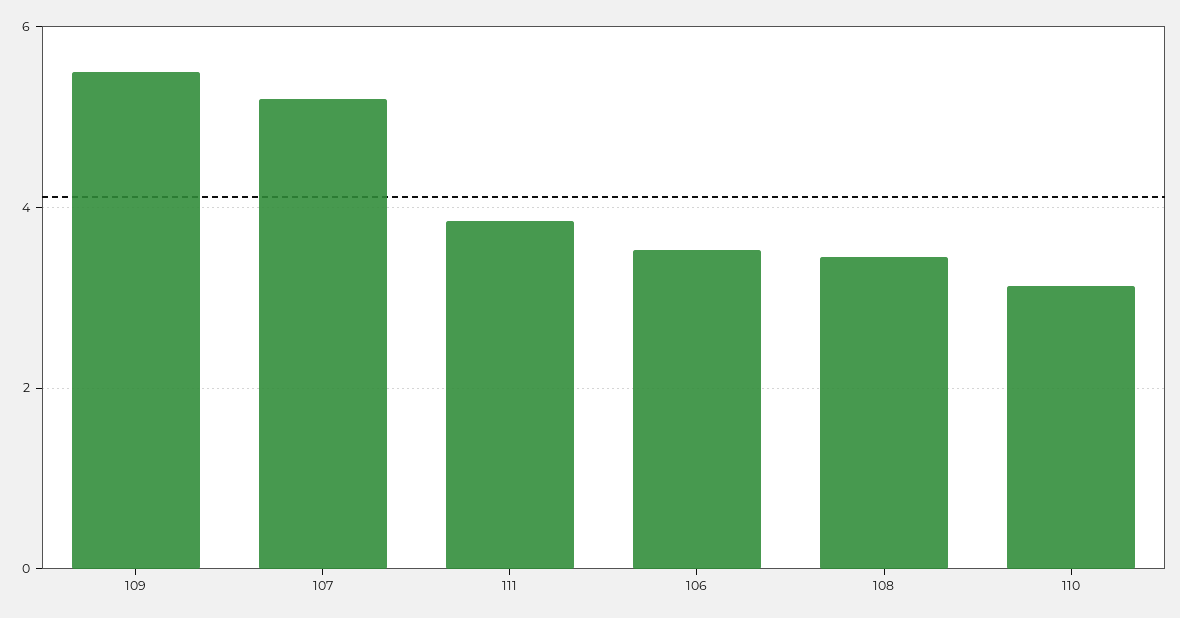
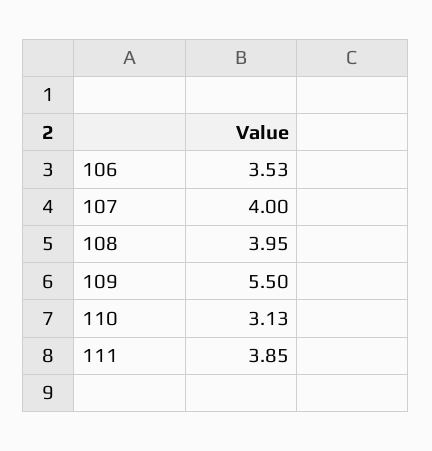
107: 5.2 -> 4
108: 3.4 -> 3.95

